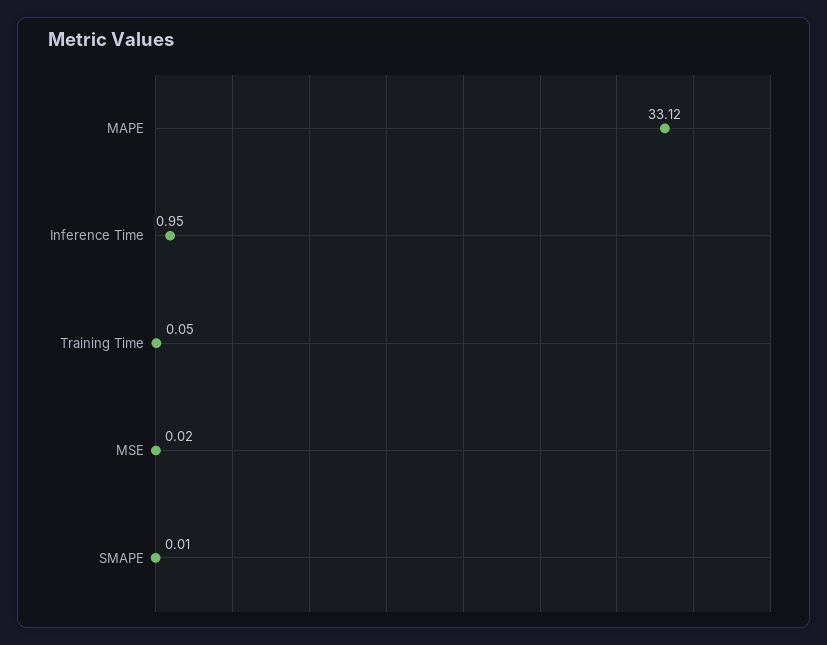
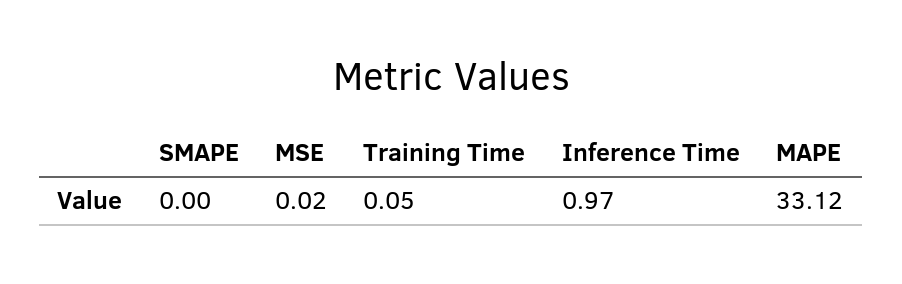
Inference Time: 0.95 -> 0.97
SMAPE: 0.01 -> 0

